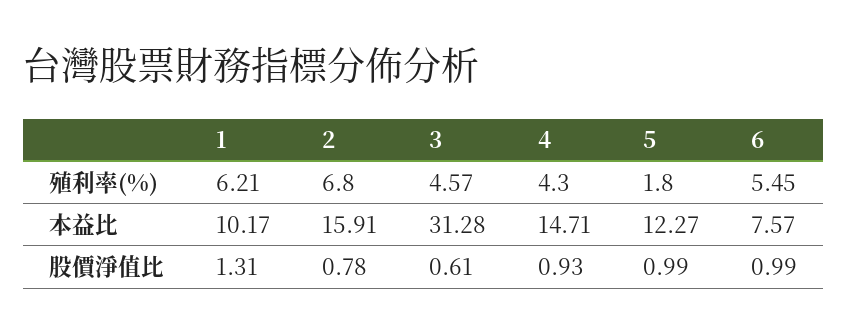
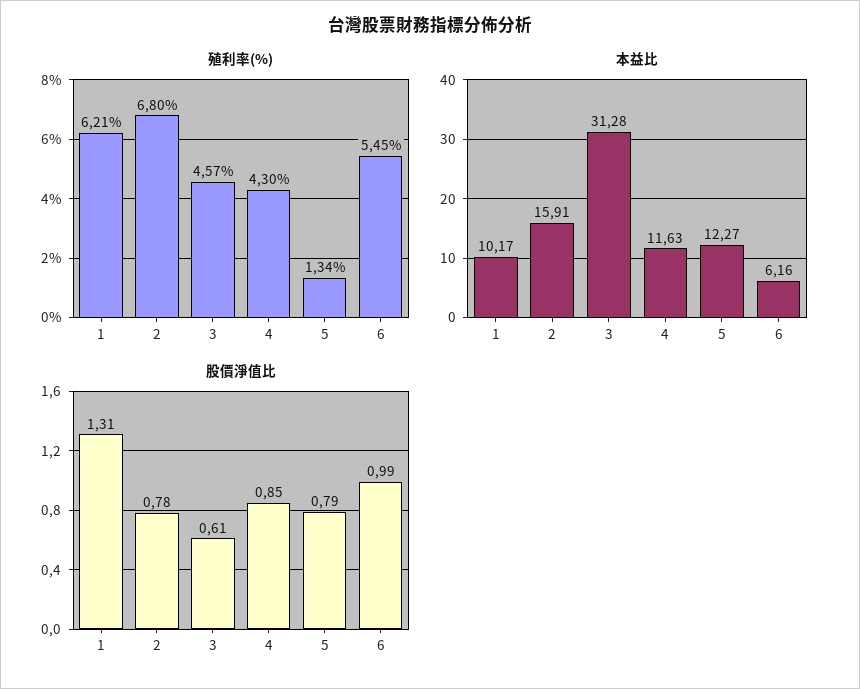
殖利率(%), 5: 1.8 -> 1.34
本益比, 4: 14.71 -> 11.63
本益比, 6: 7.57 -> 6.16
股價淨值比, 4: 0.93 -> 0.85
股價淨值比, 5: 0.99 -> 0.79

